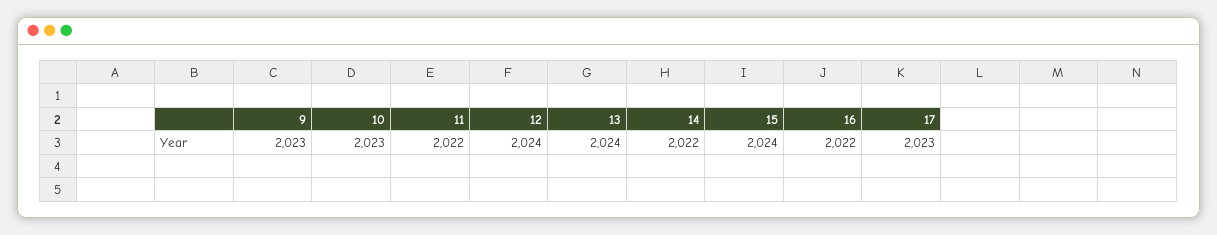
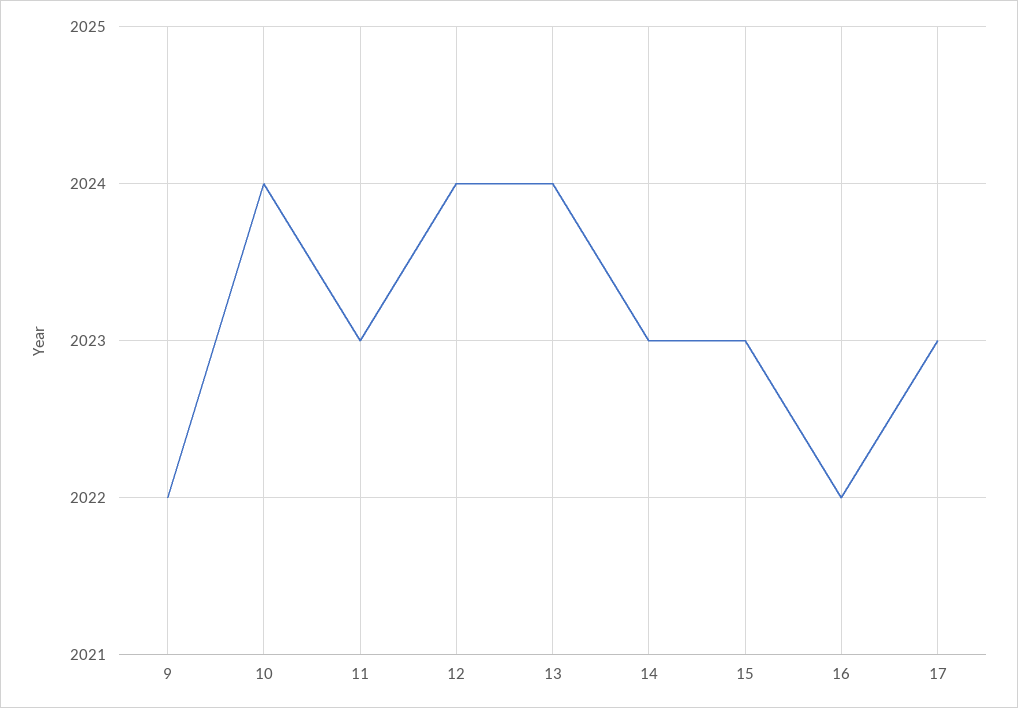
9: 2023 -> 2022
10: 2023 -> 2024
11: 2022 -> 2023
14: 2022 -> 2023
15: 2024 -> 2023

